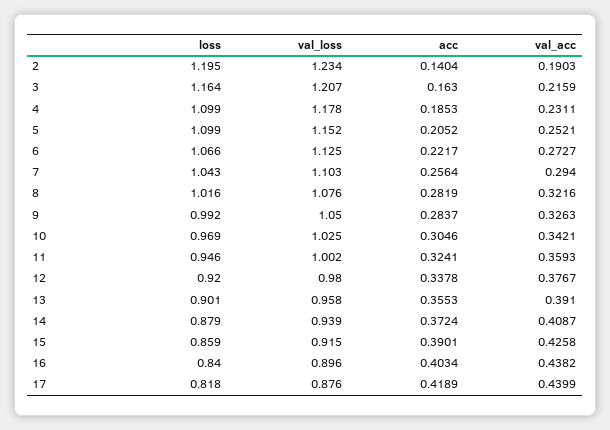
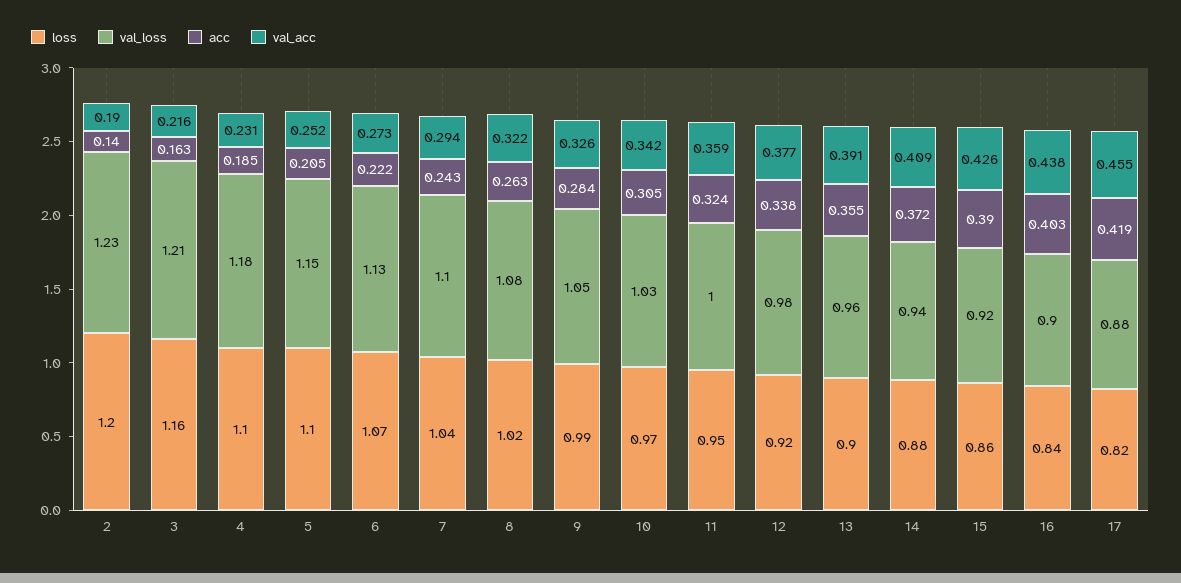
acc, 7: 0.2564 -> 0.243
acc, 8: 0.2819 -> 0.263
val_acc, 17: 0.4399 -> 0.455

